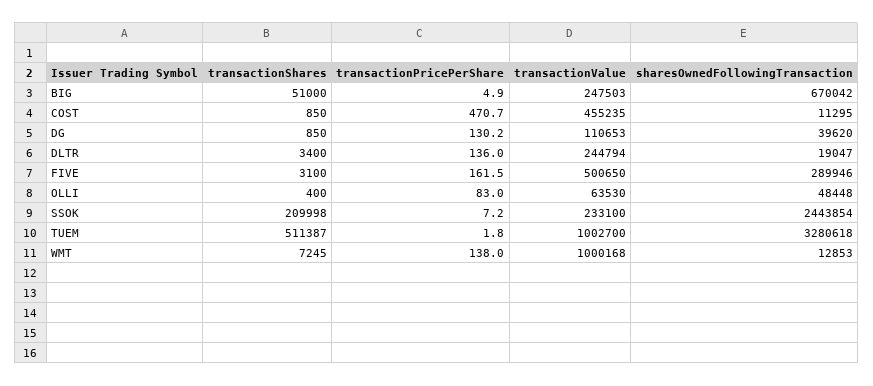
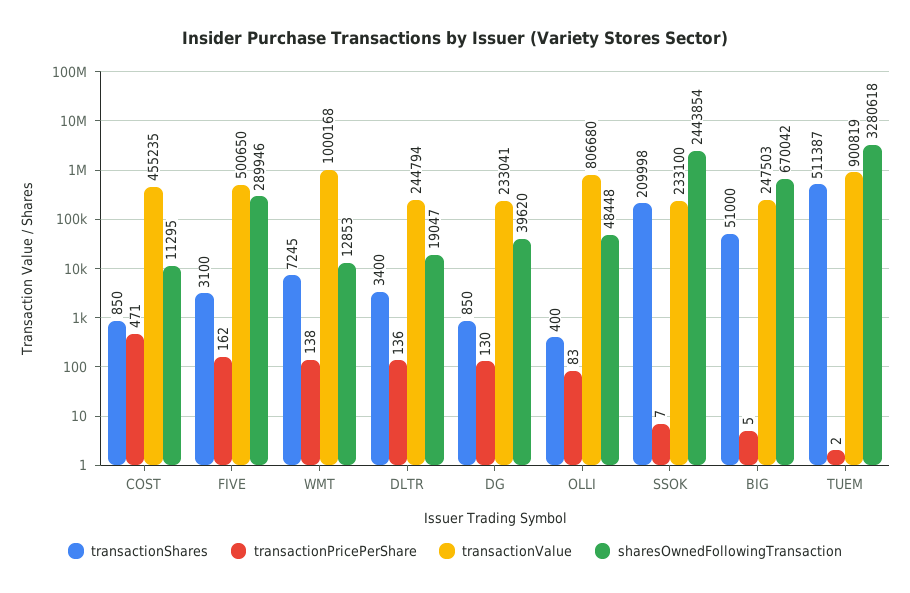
transactionValue, DG: 110653 -> 233041
transactionValue, OLLI: 63530 -> 806680
transactionValue, TUEM: 1002700 -> 900819

